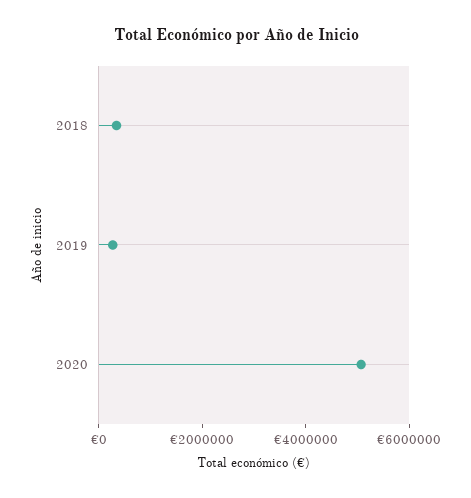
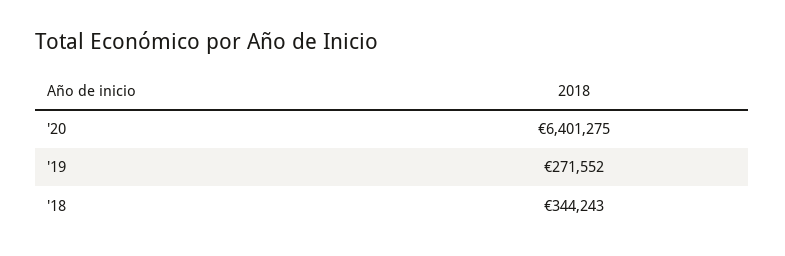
2020: 5000000 -> 6401275

